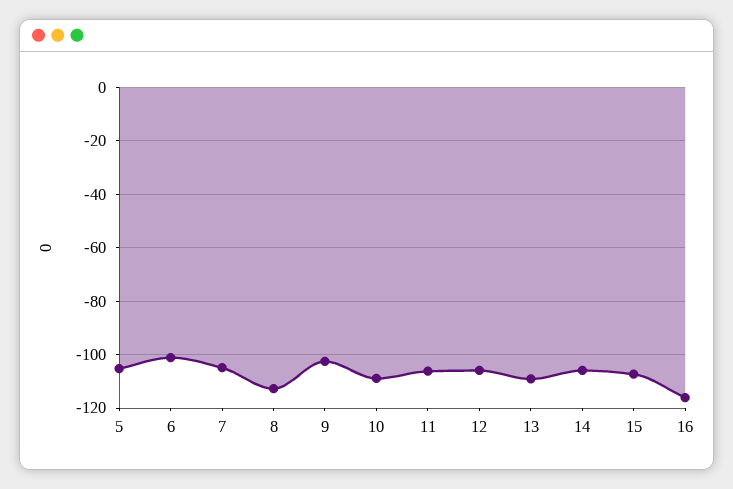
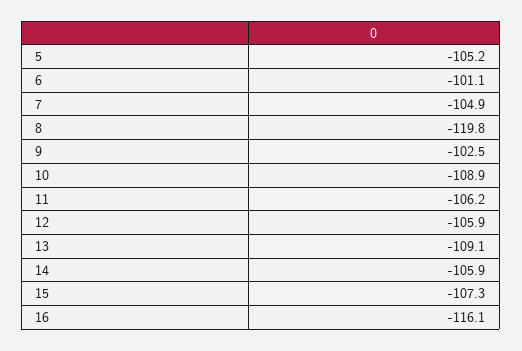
8: -112.5 -> -119.8

